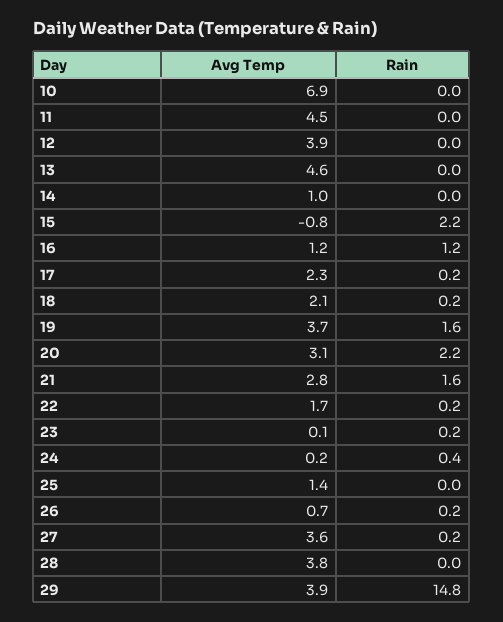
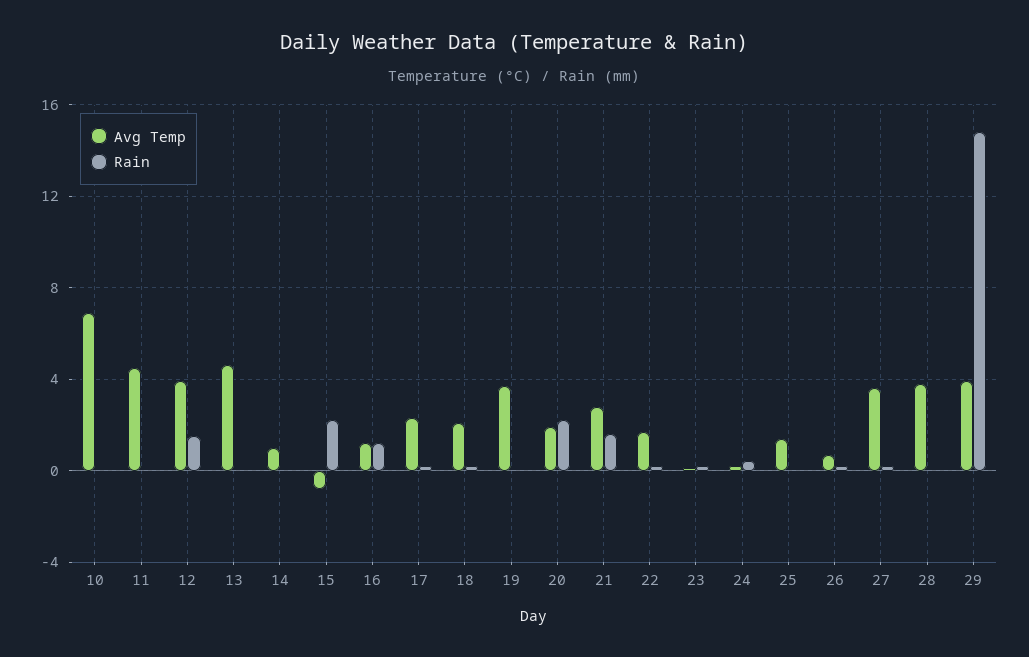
Rain, 12: 0 -> 1.5
Rain, 19: 1.6 -> 0
Avg Temp, 20: 3.1 -> 2

